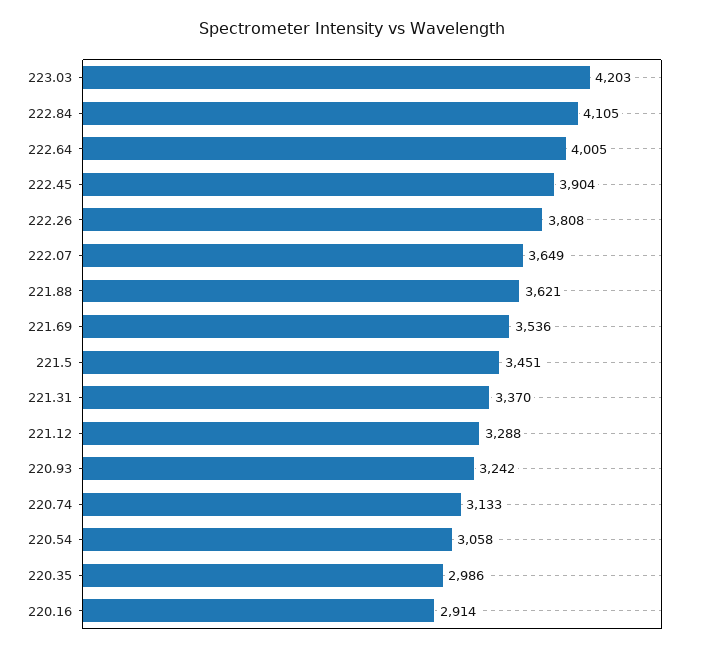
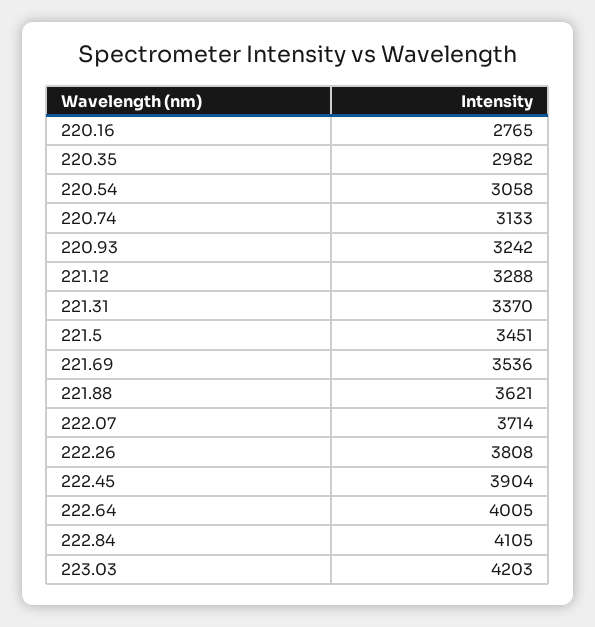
222.07: 3649 -> 3714
220.35: 2986 -> 2982
220.16: 2914 -> 2765

